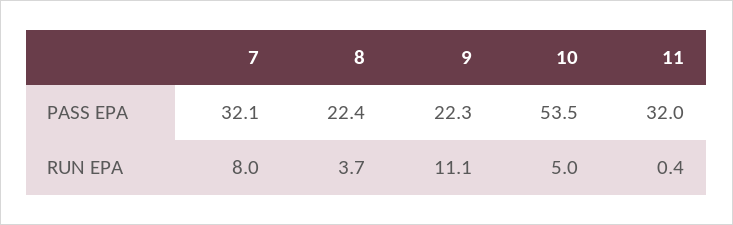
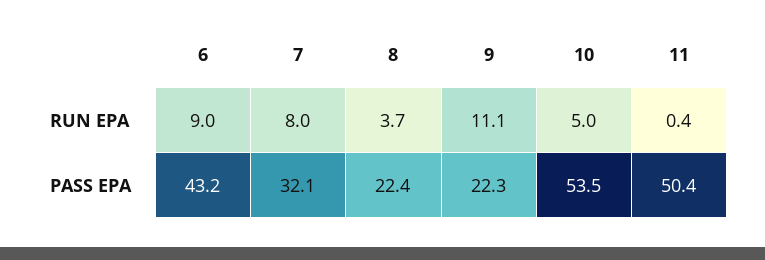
11, PASS EPA: 32 -> 50.4
6, RUN EPA: none -> 9
6, PASS EPA: none -> 43.2

